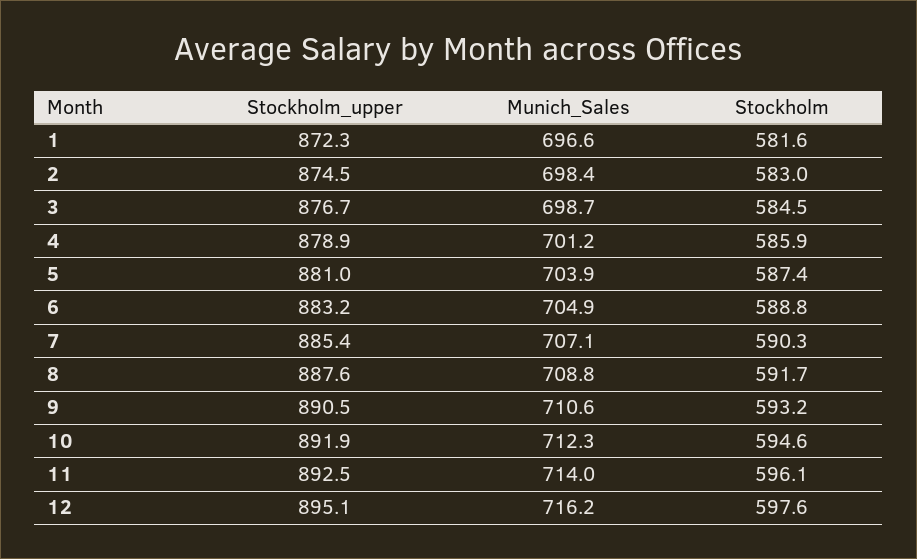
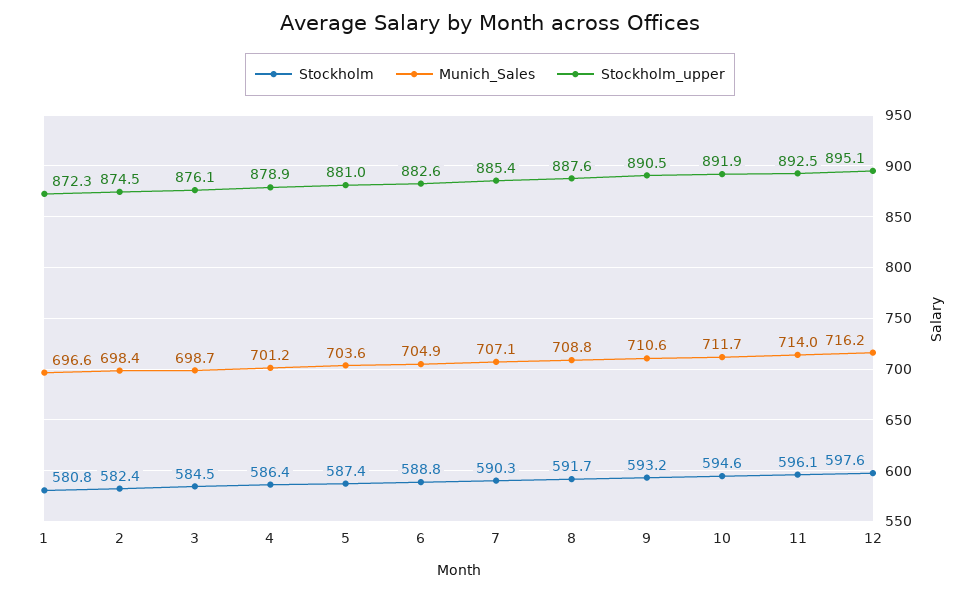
Stockholm, 1: 581.6 -> 580.8
Stockholm, 2: 583 -> 582.4
Stockholm_upper, 3: 876.7 -> 876.1
Stockholm, 4: 585.9 -> 586.4
Munich_Sales, 5: 703.9 -> 703.6
Stockholm_upper, 6: 883.2 -> 882.6
Munich_Sales, 10: 712.3 -> 711.7

